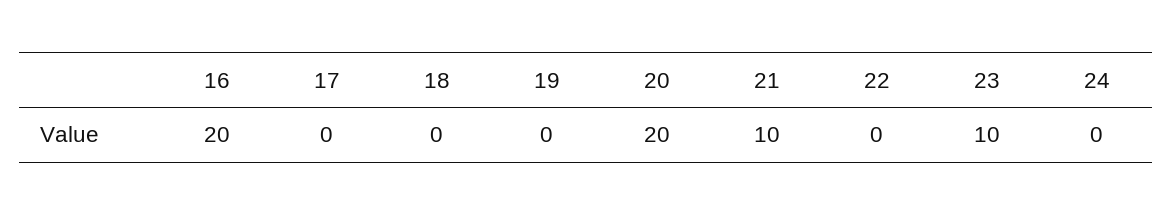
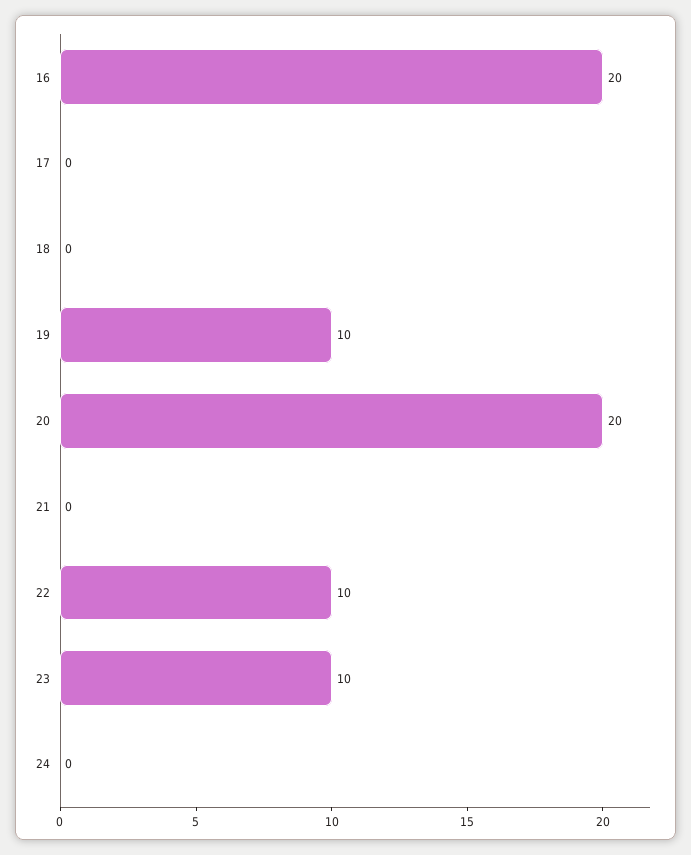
19: 0 -> 10
21: 10 -> 0
22: 0 -> 10

